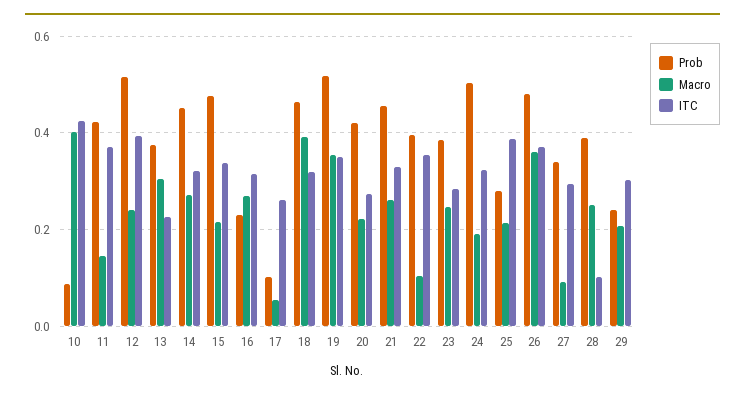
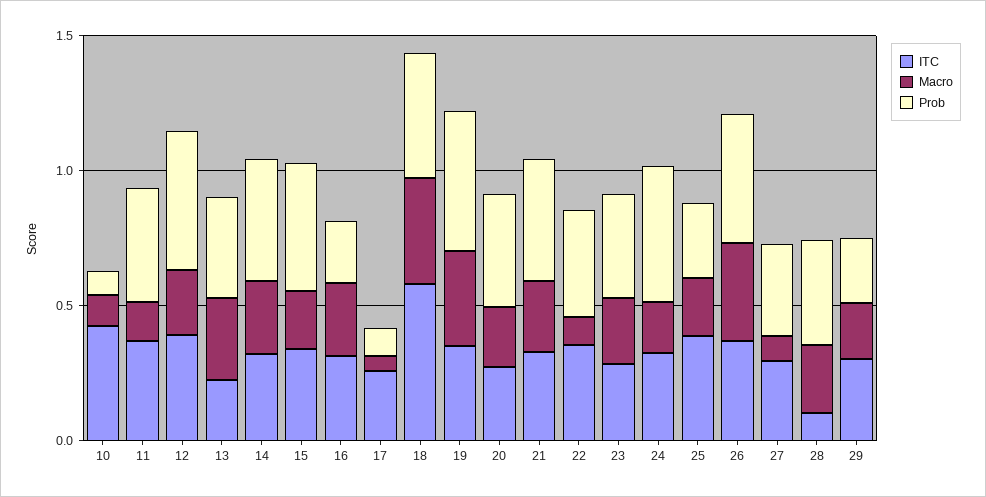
Macro, 10: 0.4 -> 0.1
ITC, 18: 0.32 -> 0.6

